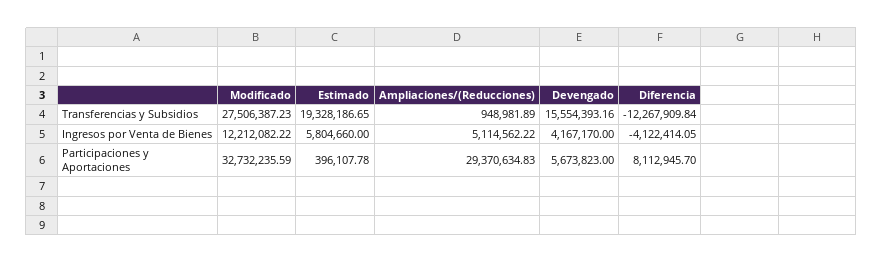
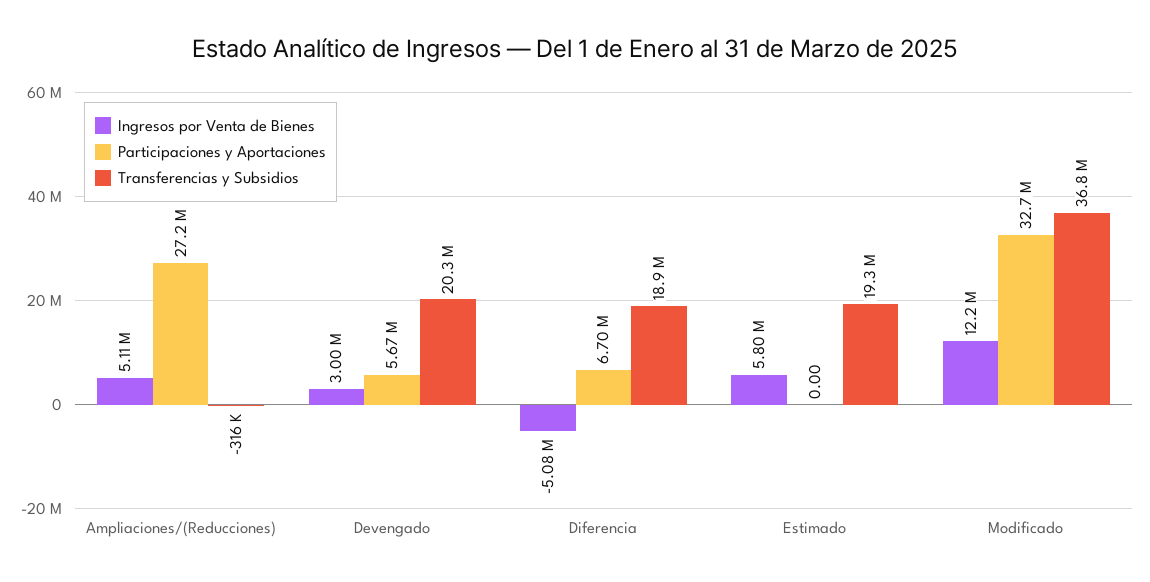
Transferencias y Subsidios, Modificado: 27506387.23 -> 36800000
Transferencias y Subsidios, Ampliaciones/(Reducciones): 948981.89 -> -316000
Transferencias y Subsidios, Devengado: 15554393.16 -> 20300000
Transferencias y Subsidios, Diferencia: -12267909.84 -> 18900000
Ingresos por Venta de Bienes, Devengado: 4167170 -> 3000000
Ingresos por Venta de Bienes, Diferencia: -4122414.05 -> -5080000
Participaciones y Aportaciones, Estimado: 396107.78 -> 0
Participaciones y Aportaciones, Ampliaciones/(Reducciones): 29370634.83 -> 27200000
Participaciones y Aportaciones, Diferencia: 8112945.7 -> 6700000

